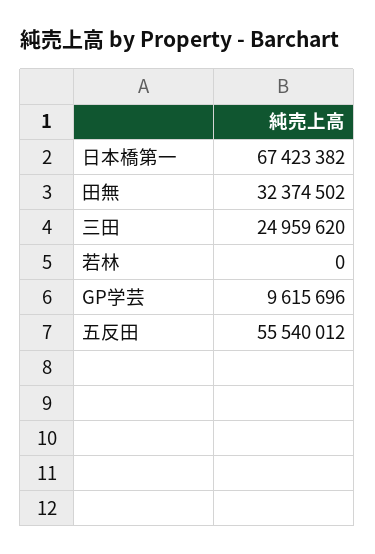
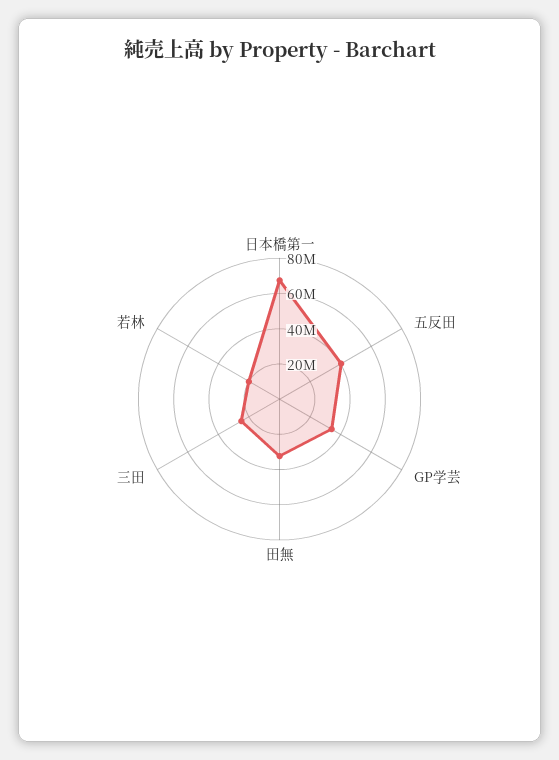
若林: 0 -> 20000000
GP学芸: 9615696 -> 35000000
五反田: 55540012 -> 40000000

